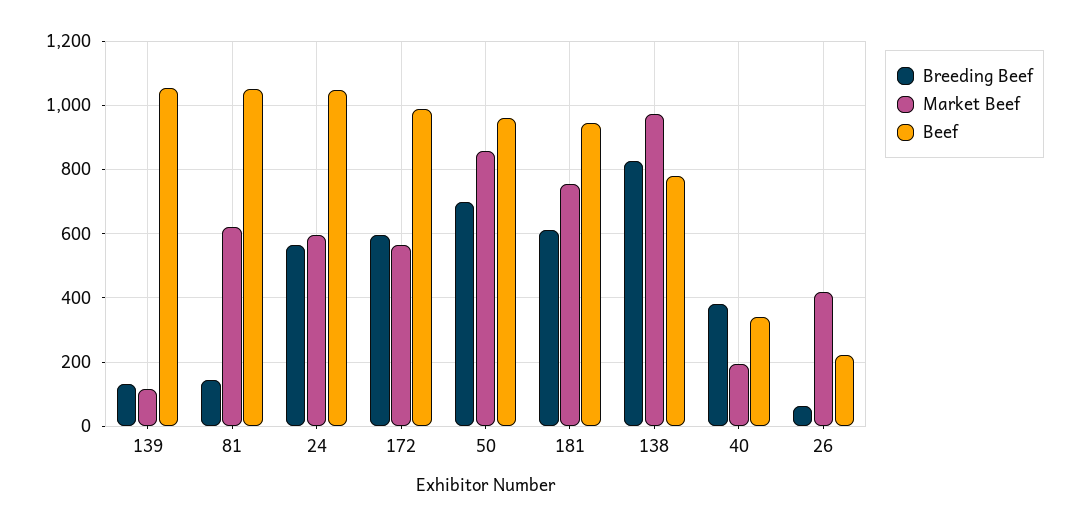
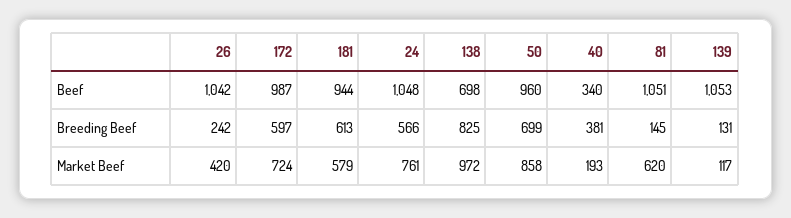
Market Beef, 24: 600 -> 761
Market Beef, 172: 560 -> 724
Market Beef, 181: 760 -> 579
Beef, 138: 780 -> 698
Breeding Beef, 26: 60 -> 242
Beef, 26: 220 -> 1042

